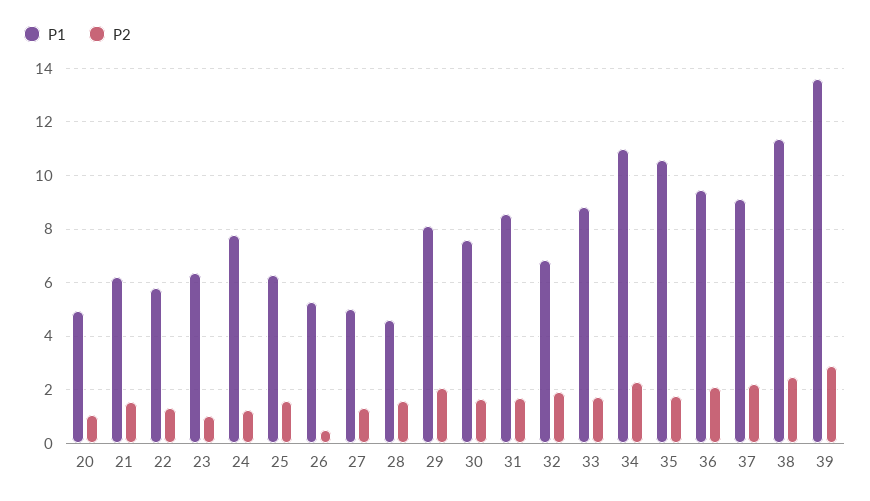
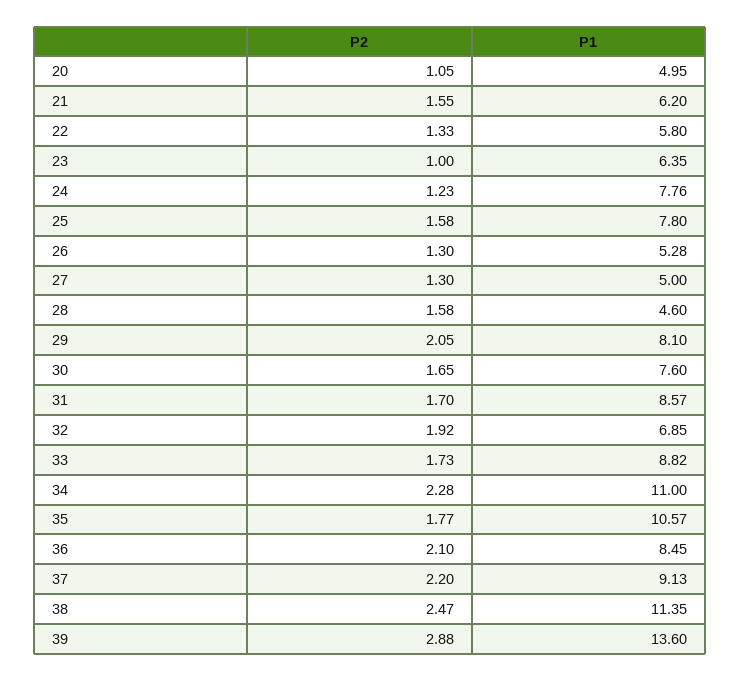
P1, 25: 6.25 -> 7.8
P2, 26: 0.5 -> 1.3
P1, 36: 9.5 -> 8.45

